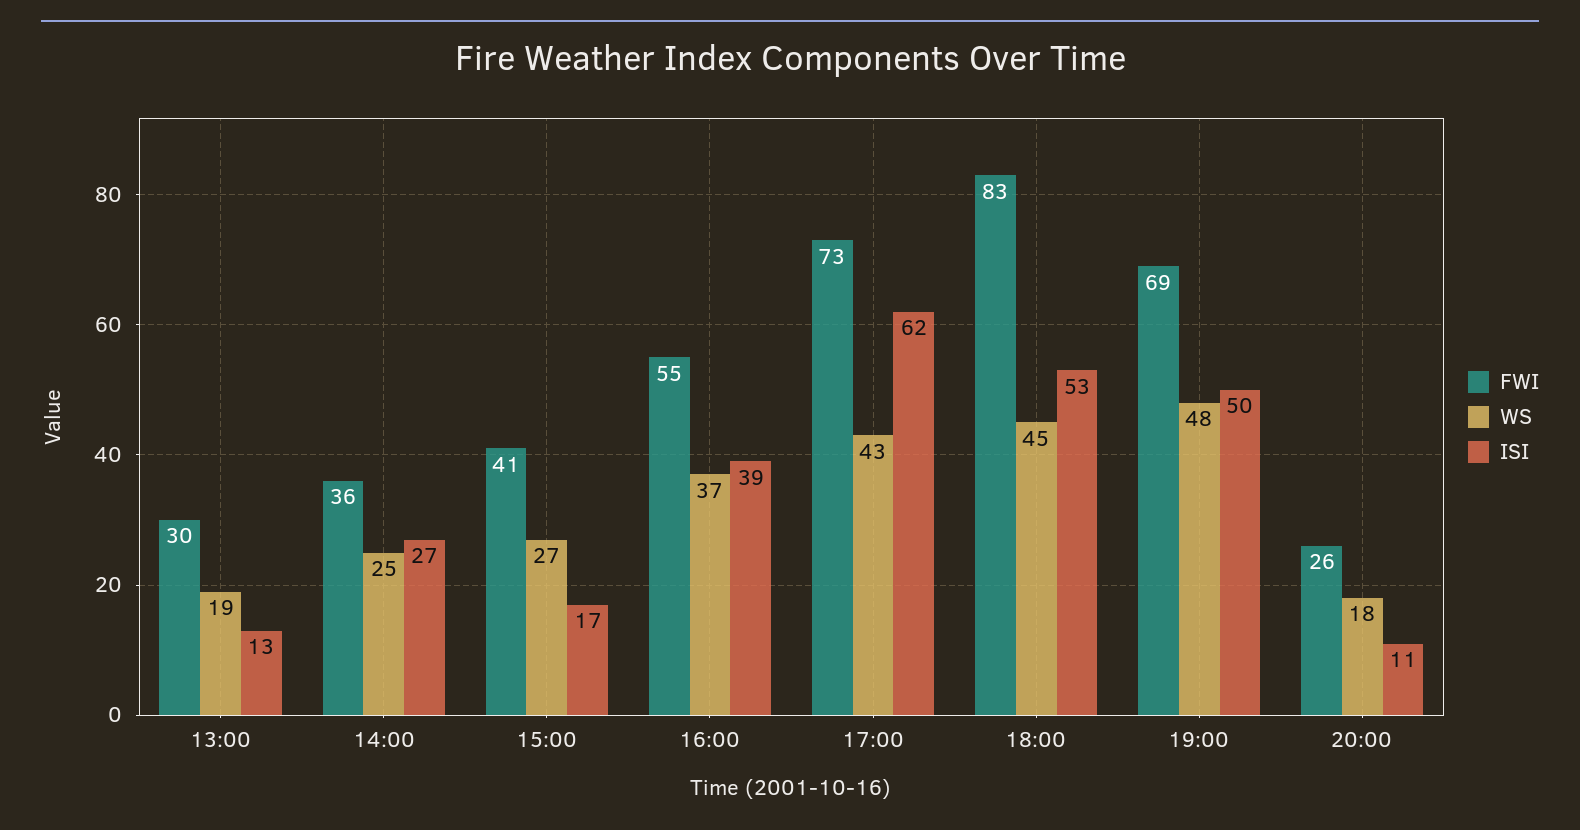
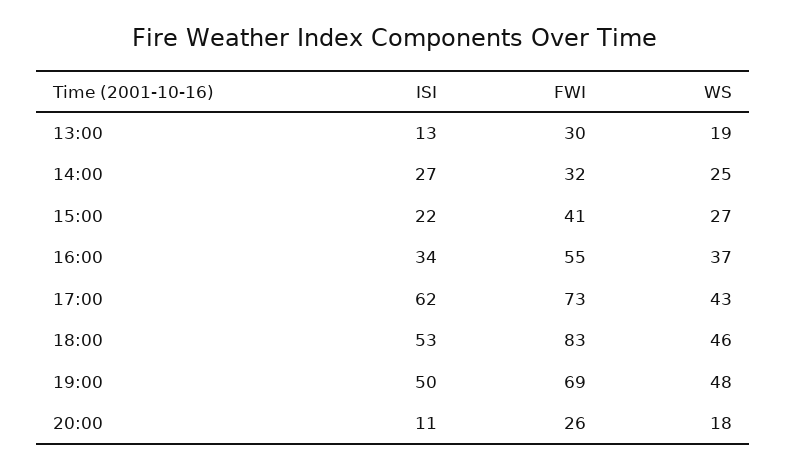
FWI, 14:00: 36 -> 32
ISI, 15:00: 17 -> 22
ISI, 16:00: 39 -> 34
WS, 18:00: 45 -> 46

